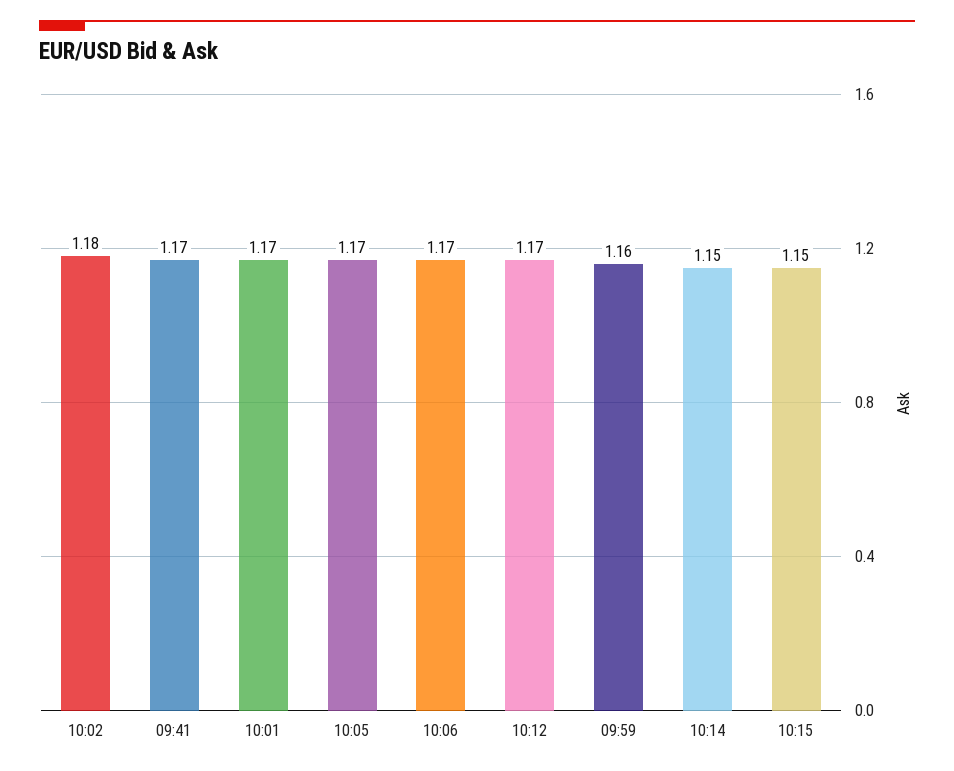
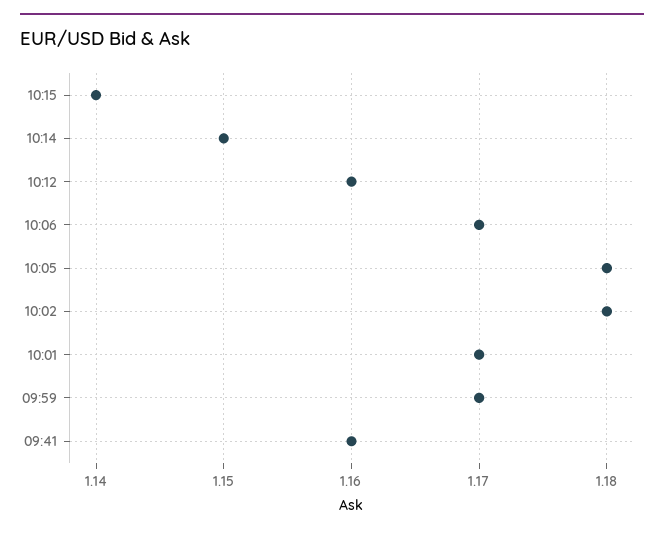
09:41: 1.17 -> 1.16
10:05: 1.17 -> 1.18
10:12: 1.17 -> 1.16
09:59: 1.16 -> 1.17
10:15: 1.15 -> 1.14

